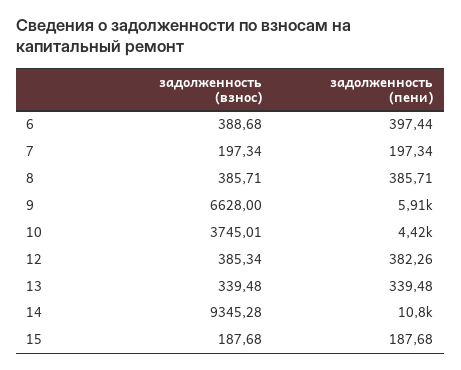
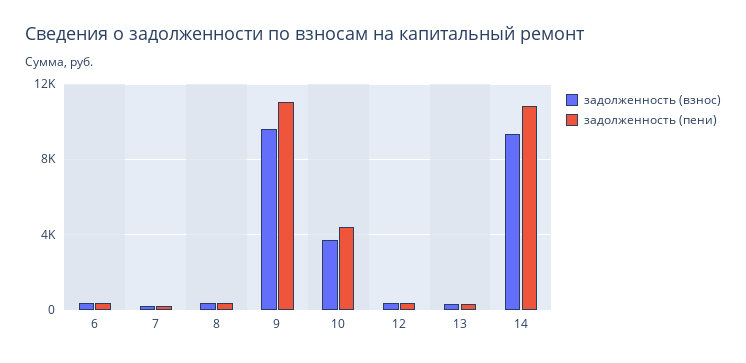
задолженность (взнос), 9: 6628 -> 9500
задолженность (пени), 9: 5910 -> 11000
задолженность (взнос), 15: 187.68 -> none
задолженность (пени), 15: 187.68 -> none

